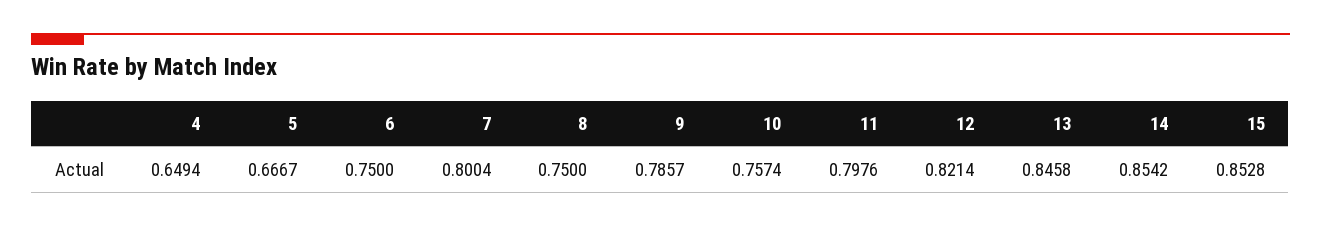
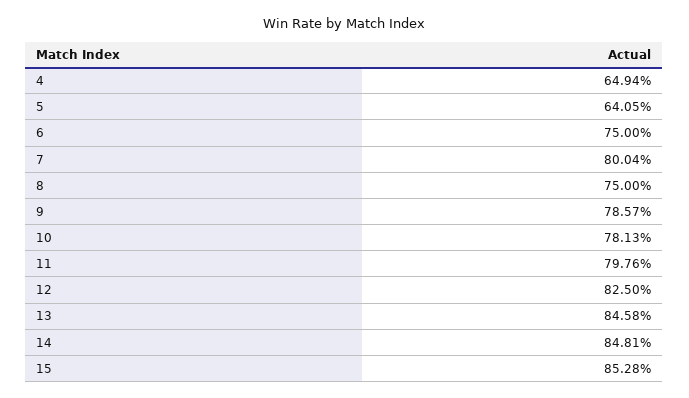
5: 0.6667 -> 0.6405
10: 0.7574 -> 0.7813
12: 0.8214 -> 0.825
14: 0.8542 -> 0.8481

